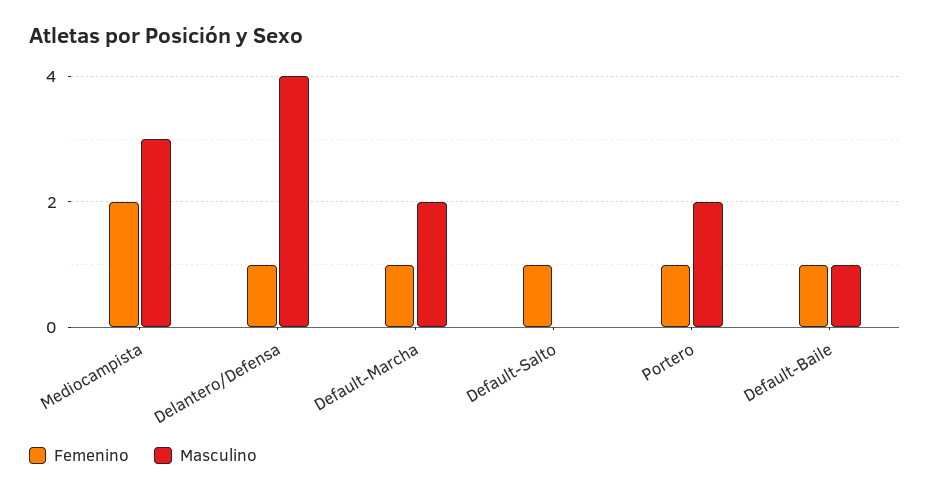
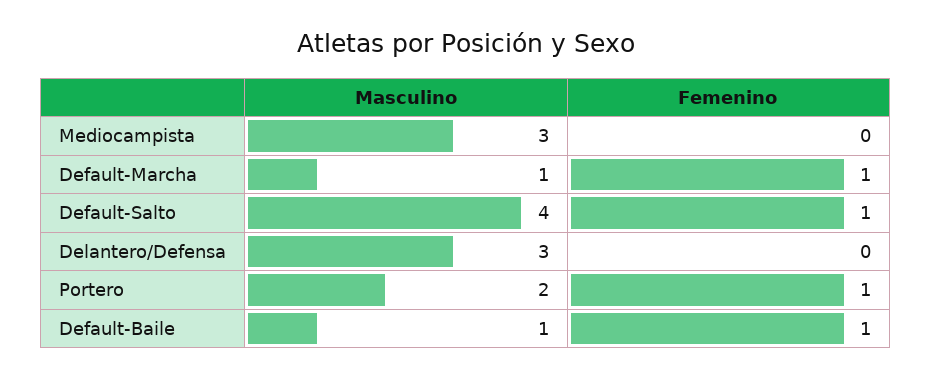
Femenino, Mediocampista: 2 -> 0
Femenino, Delantero/Defensa: 1 -> 0
Masculino, Delantero/Defensa: 4 -> 3
Masculino, Default-Marcha: 2 -> 1
Masculino, Default-Salto: 0 -> 4

